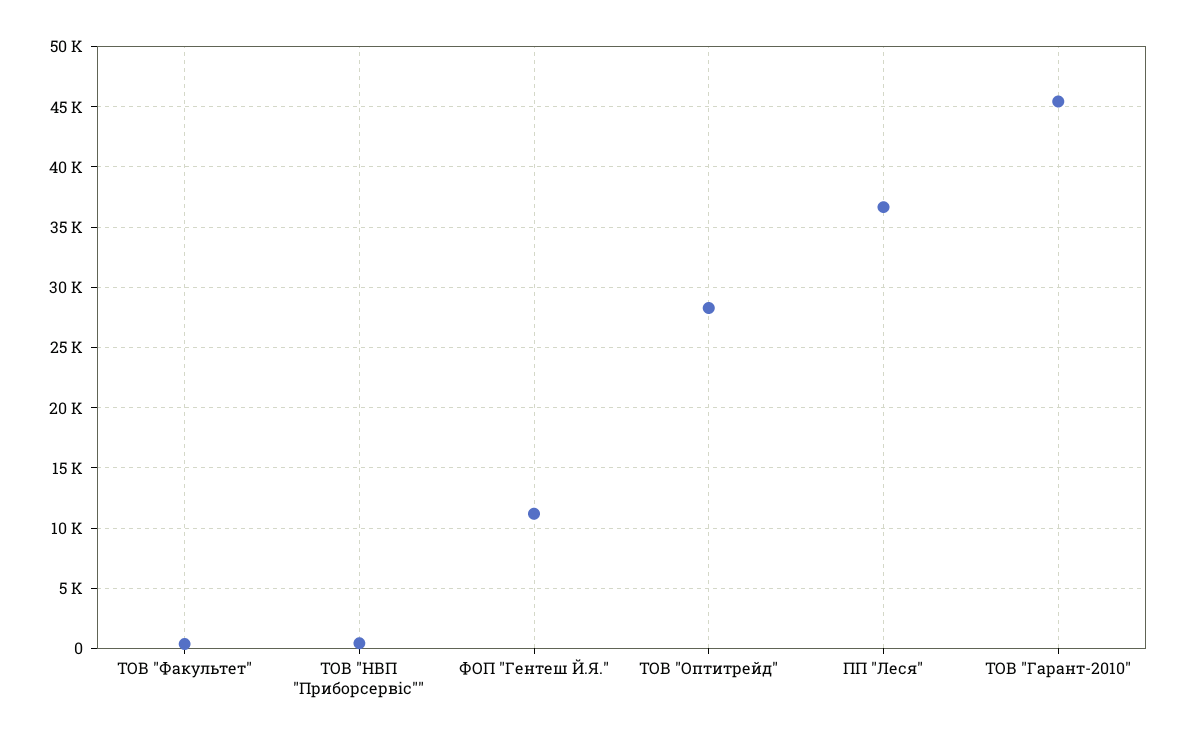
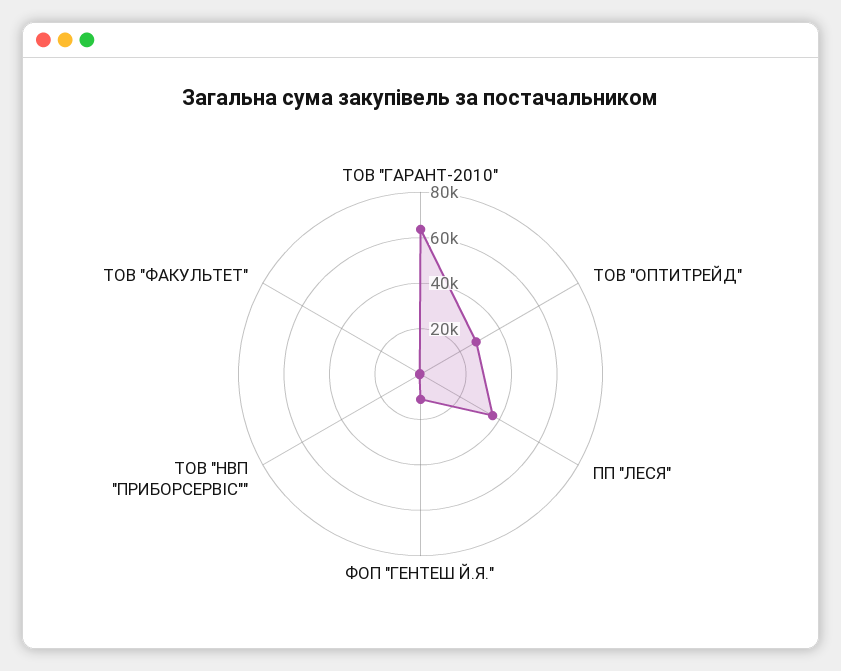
ТОВ "Гарант-2010": 45500 -> 65000

